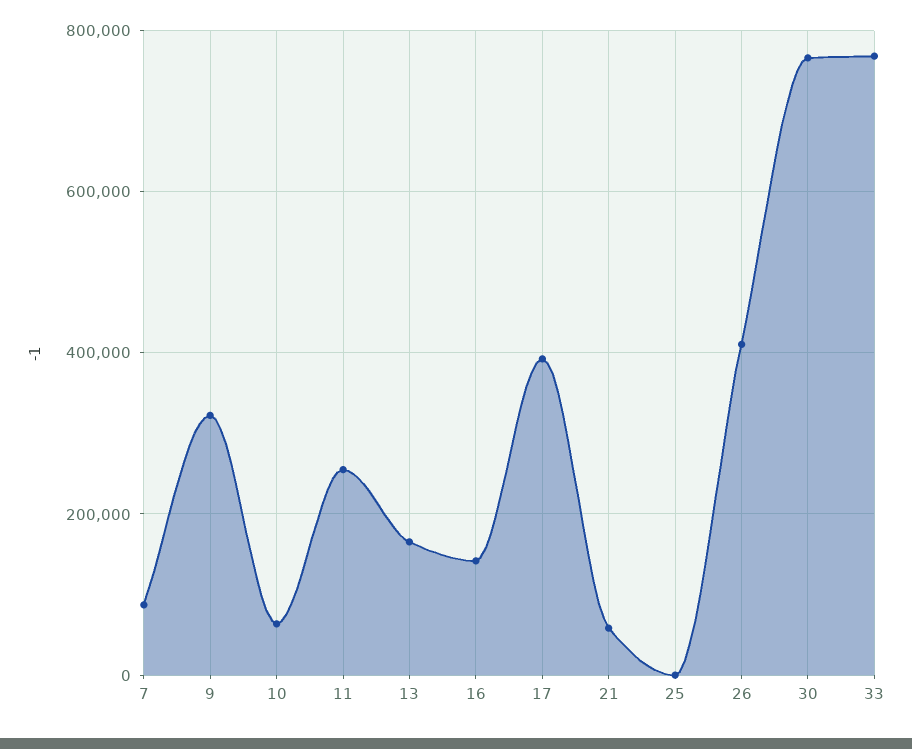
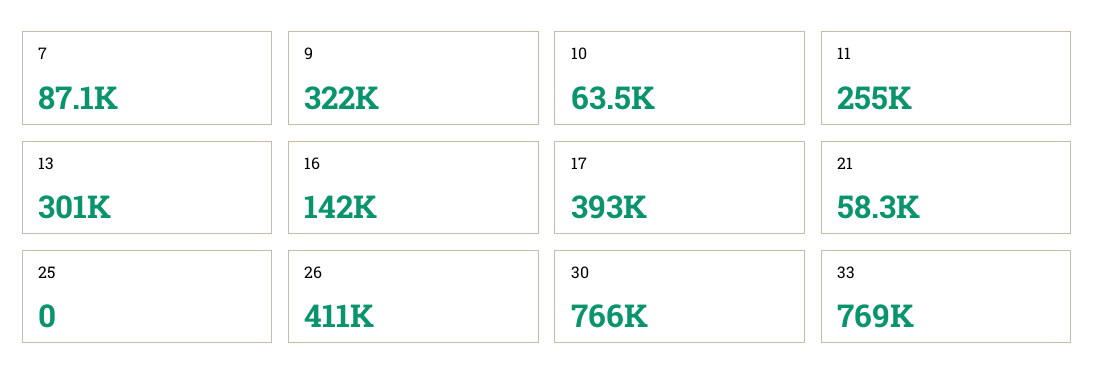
13: 160000 -> 301000

